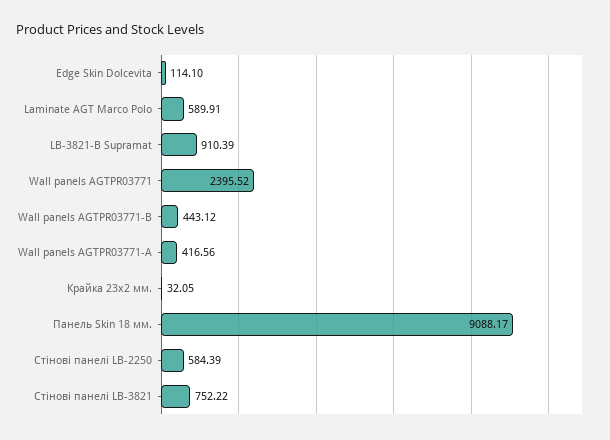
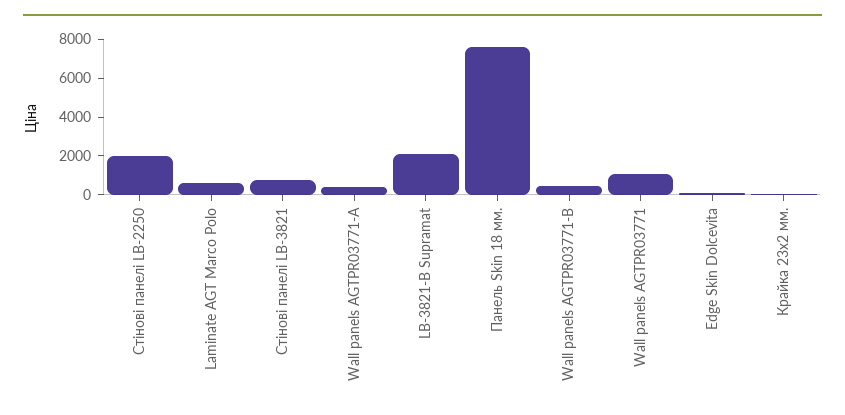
LB-3821-В Supramat: 910.39 -> 2000
Wall panels AGTPR03771: 2395.52 -> 1000
Панель Skin 18 мм.: 9088.17 -> 7500
Стінові панелі LB-2250: 584.39 -> 2000

